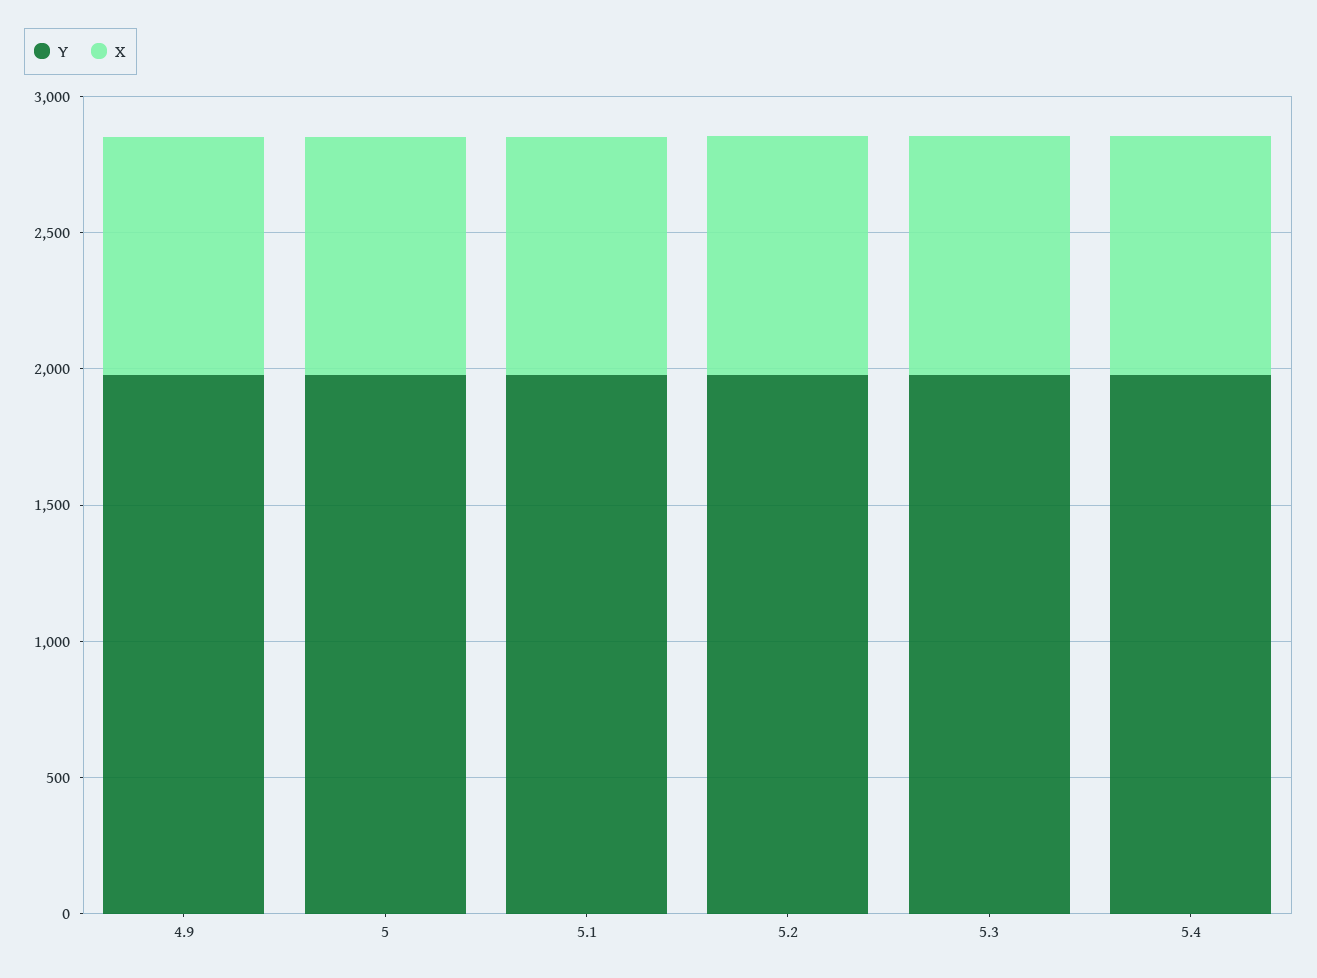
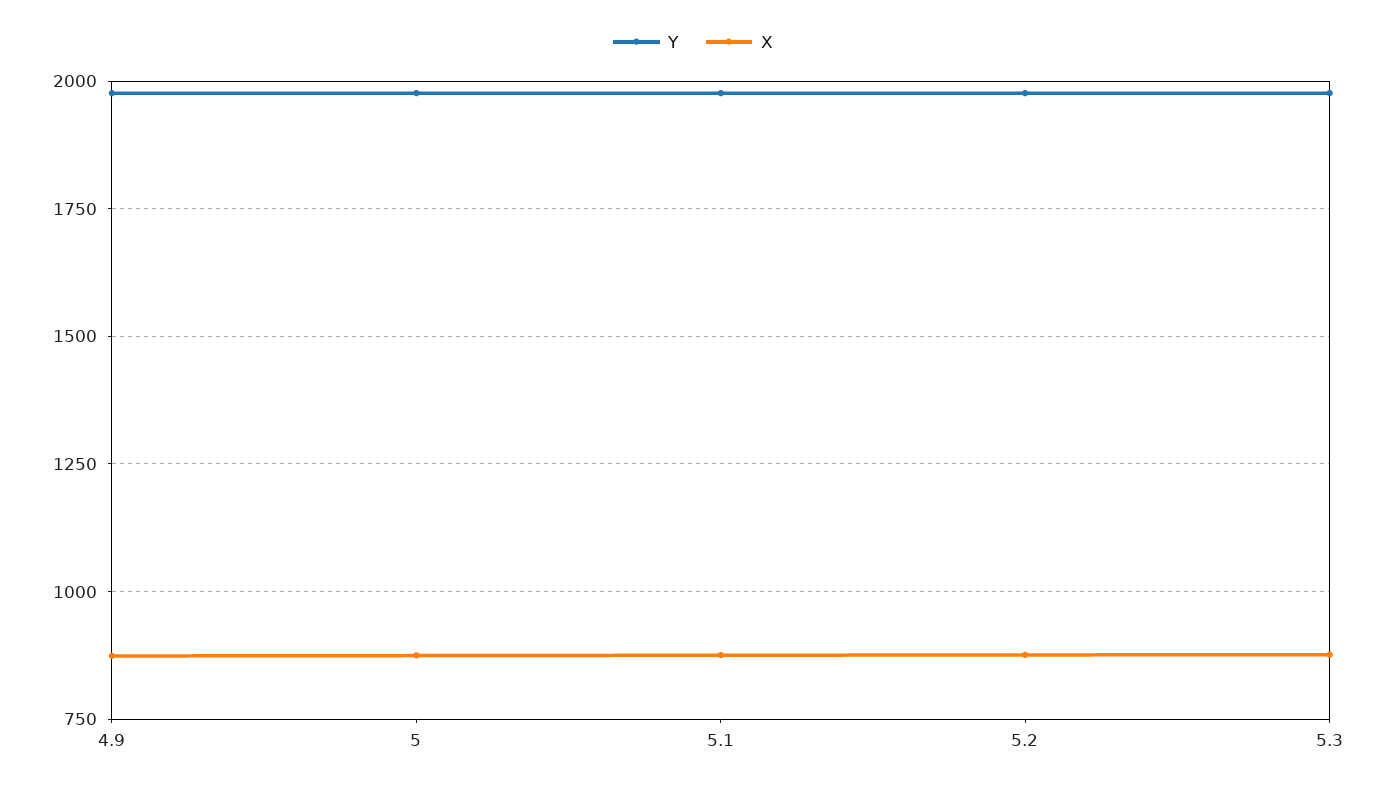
Y, 5.4: 2000 -> none
X, 5.4: 900 -> none

